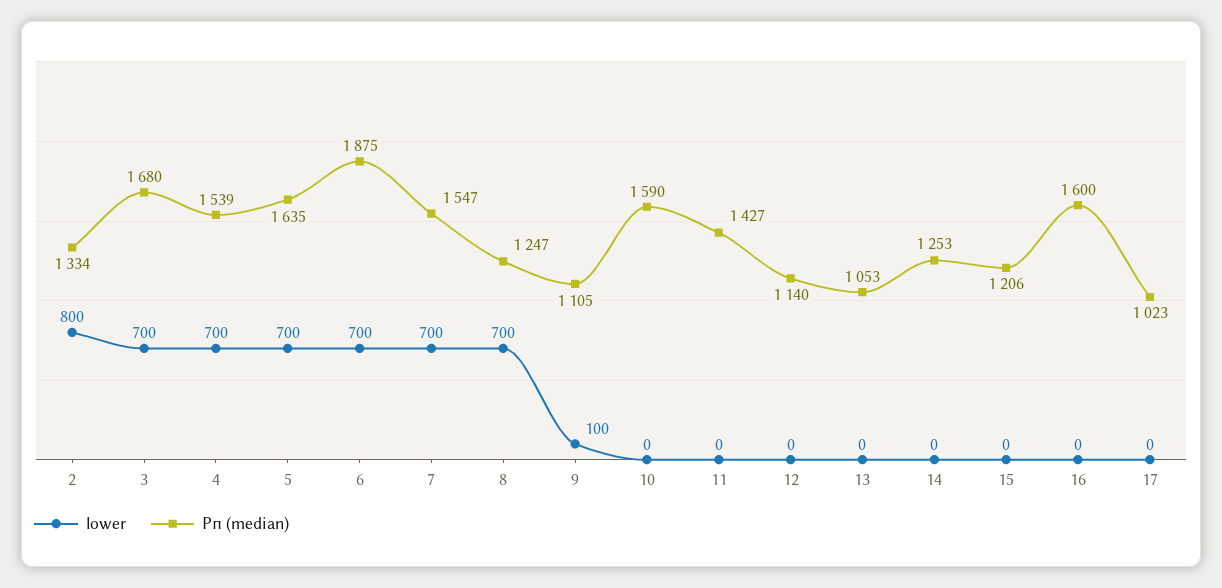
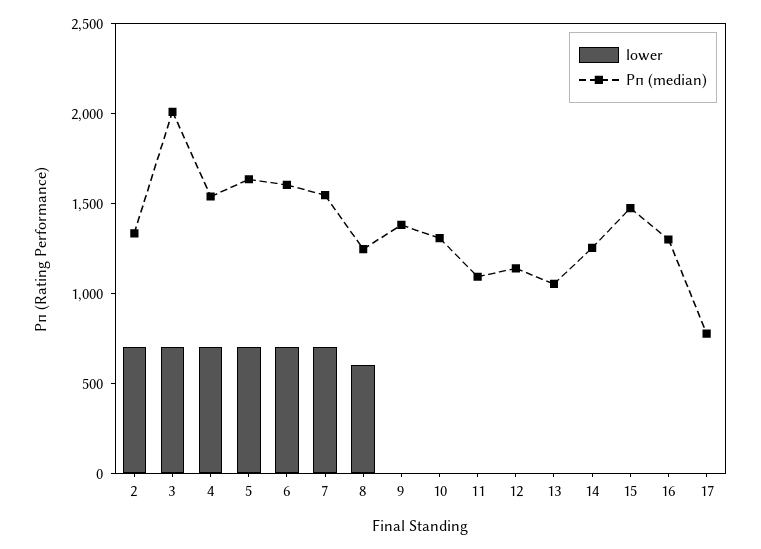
lower, 2: 800 -> 700
Рп (median), 3: 1680 -> 2000
Рп (median), 6: 1875 -> 1600
lower, 8: 700 -> 600
lower, 9: 100 -> 0
Рп (median), 9: 1105 -> 1400
Рп (median), 10: 1590 -> 1300
Рп (median), 11: 1427 -> 1100
Рп (median), 15: 1206 -> 1500
Рп (median), 16: 1600 -> 1300
Рп (median), 17: 1023 -> 800

